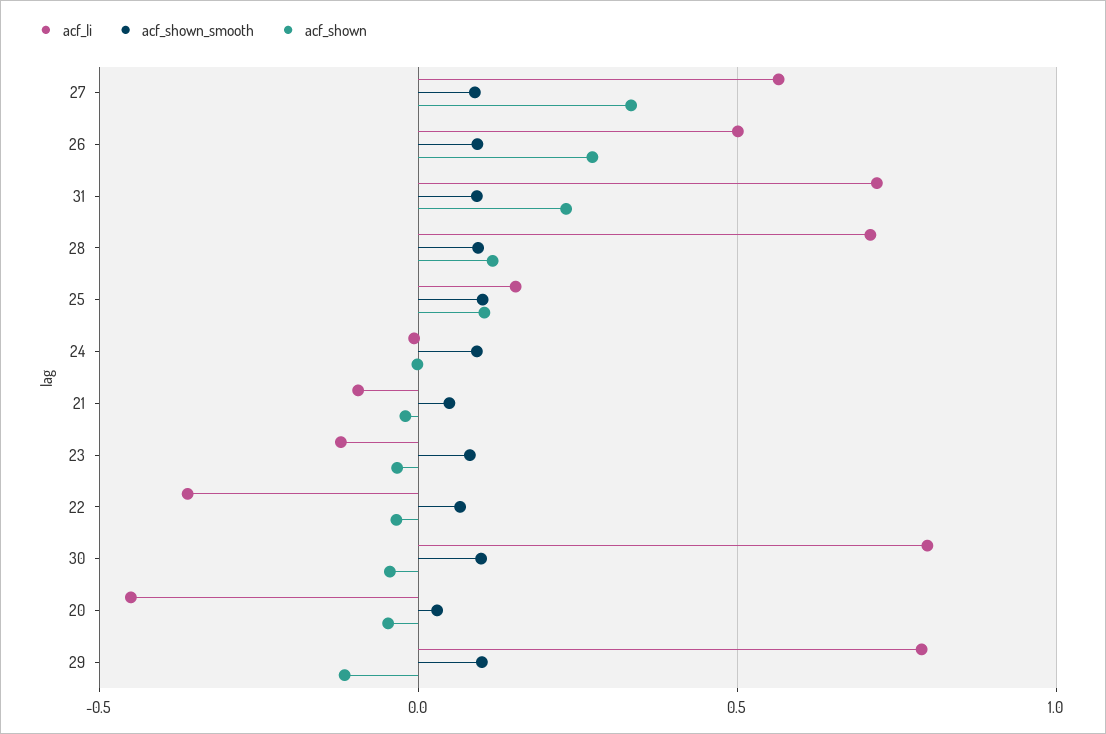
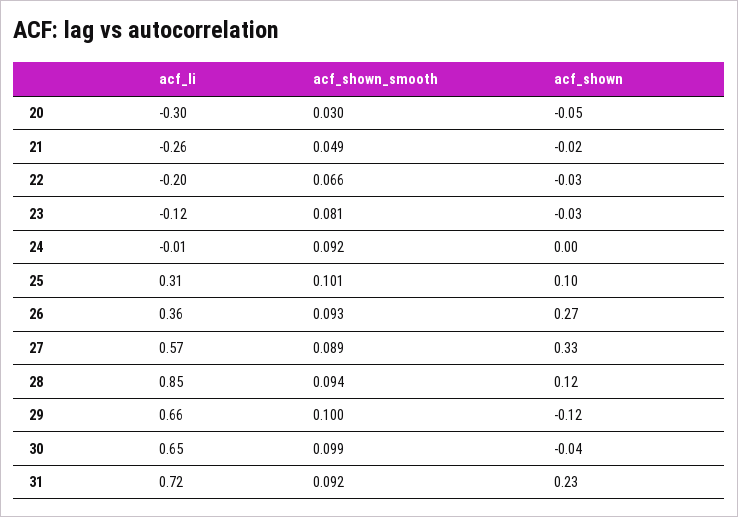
acf_li, 26: 0.5 -> 0.36
acf_li, 28: 0.7 -> 0.85
acf_li, 25: 0.15 -> 0.31
acf_li, 21: -0.1 -> -0.26
acf_li, 22: -0.35 -> -0.2
acf_li, 30: 0.8 -> 0.65
acf_li, 20: -0.45 -> -0.3
acf_li, 29: 0.8 -> 0.66

